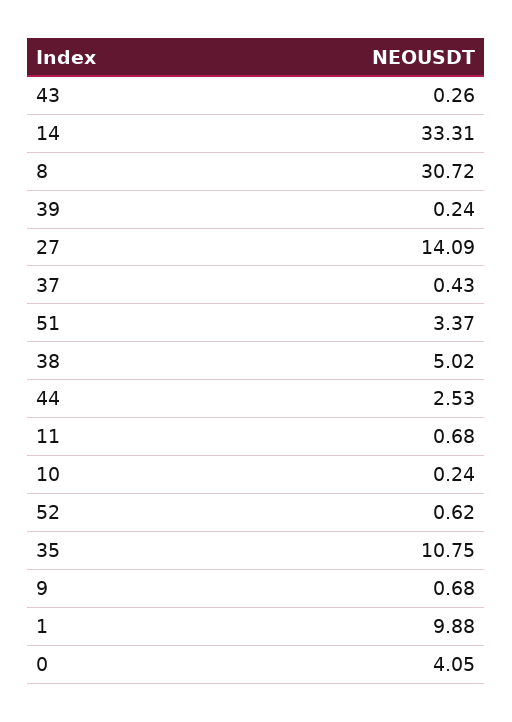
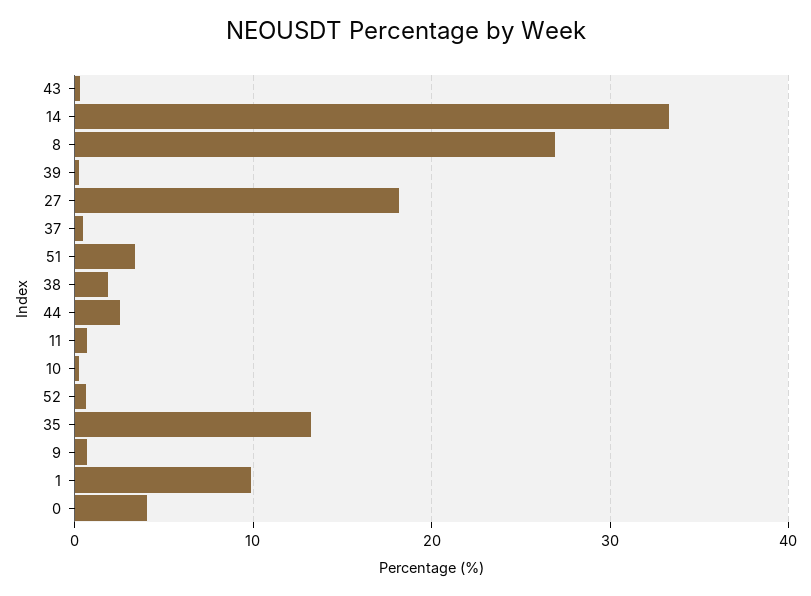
8: 30.72 -> 27
27: 14.09 -> 18
38: 5.02 -> 2
35: 10.75 -> 13

